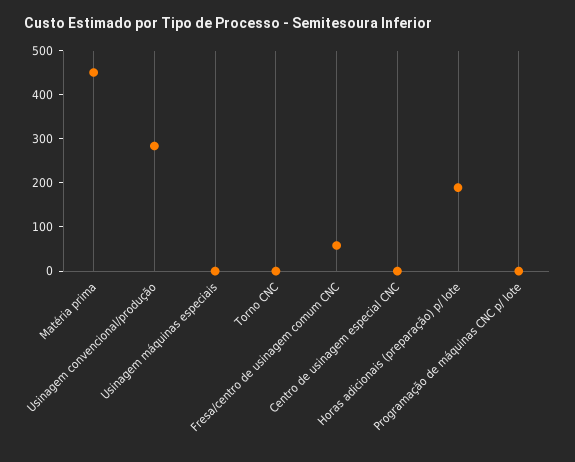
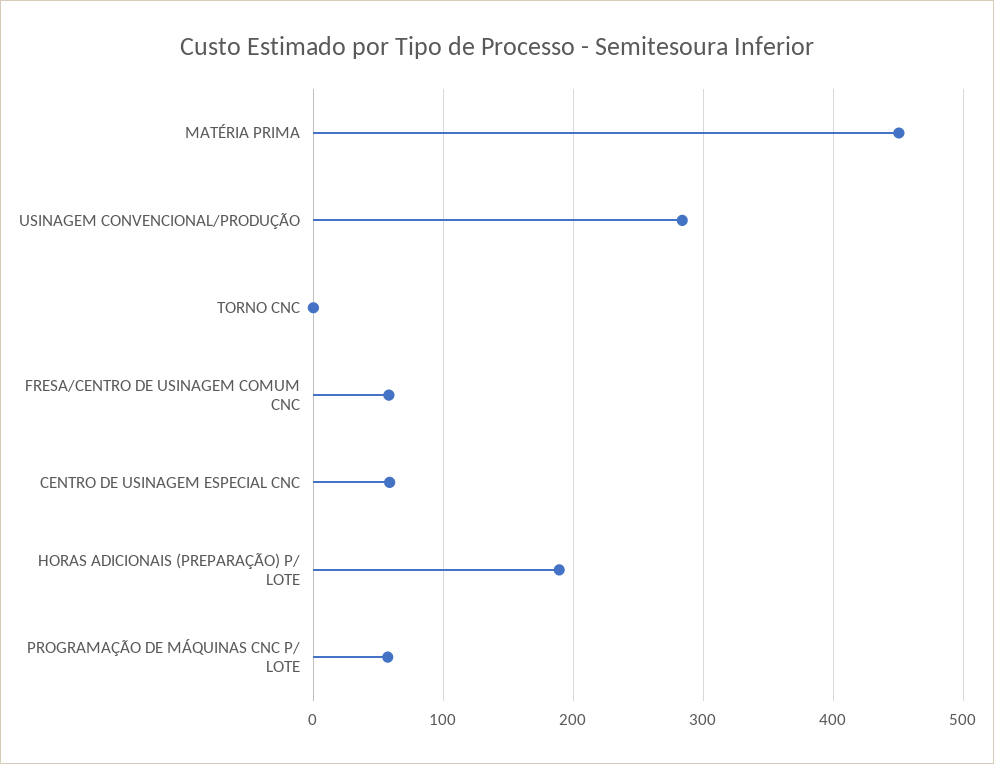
Usinagem máquinas especiais: 0 -> none
Centro de usinagem especial CNC: 0 -> 60
Programação de máquinas CNC p/ lote: 0 -> 60

